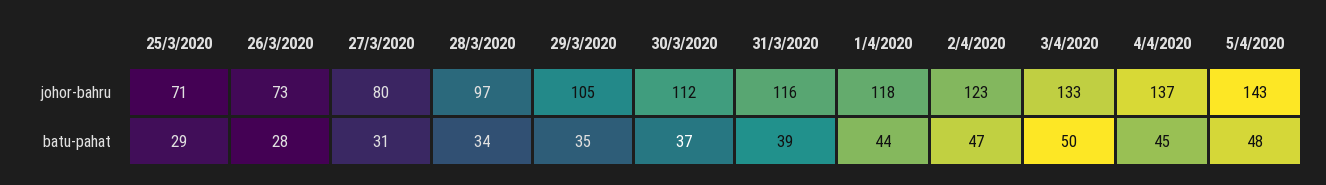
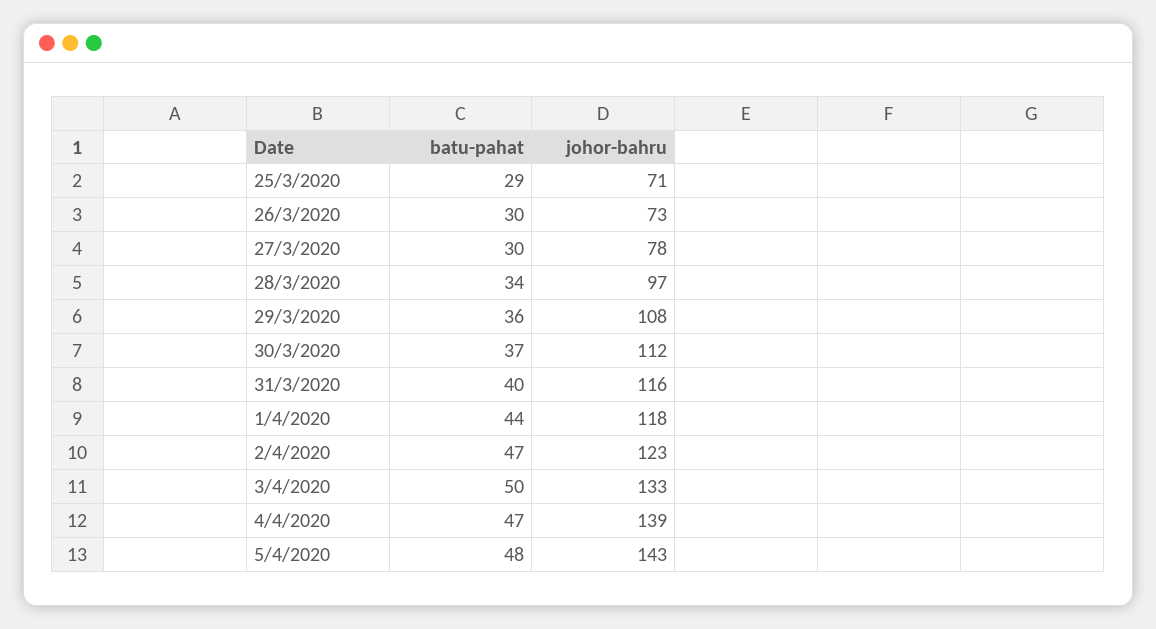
27/3/2020, johor-bahru: 80 -> 78
29/3/2020, johor-bahru: 105 -> 108
4/4/2020, johor-bahru: 137 -> 139
26/3/2020, batu-pahat: 28 -> 30
27/3/2020, batu-pahat: 31 -> 30
29/3/2020, batu-pahat: 35 -> 36
31/3/2020, batu-pahat: 39 -> 40
4/4/2020, batu-pahat: 45 -> 47

